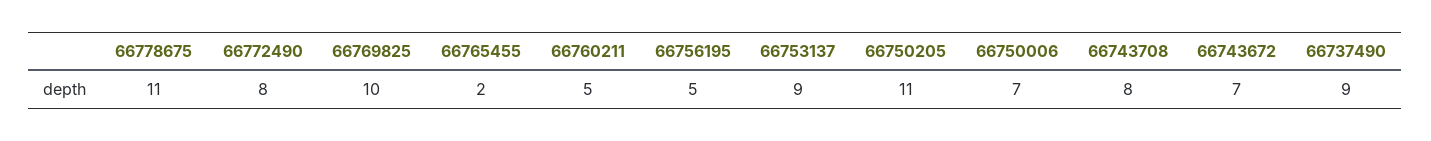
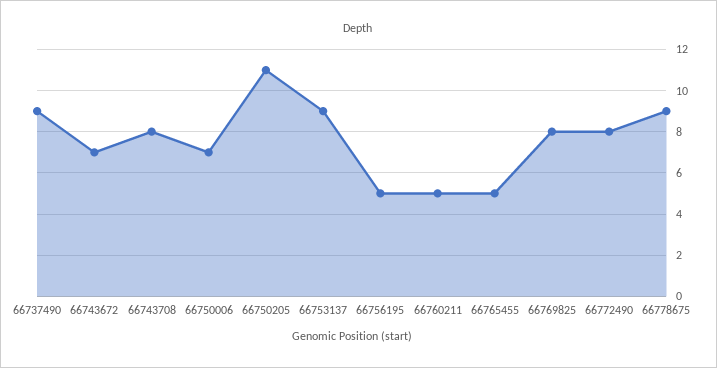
66778675: 11 -> 9
66769825: 10 -> 8
66765455: 2 -> 5

